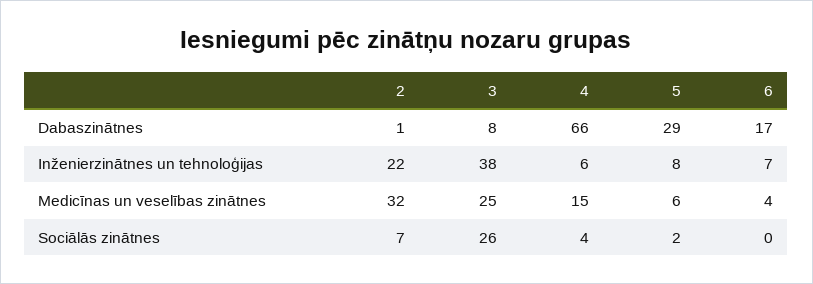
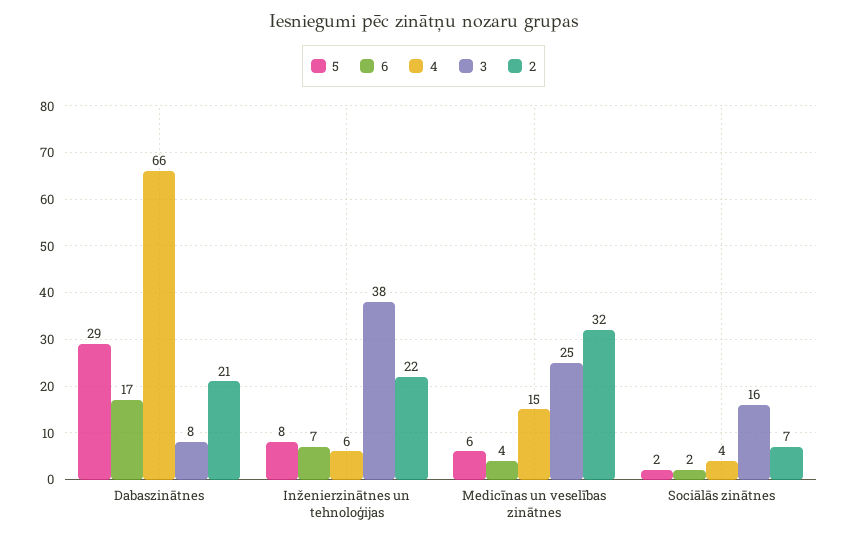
2, Dabaszinātnes: 1 -> 21
3, Sociālās zinātnes: 26 -> 16
6, Sociālās zinātnes: 0 -> 2

